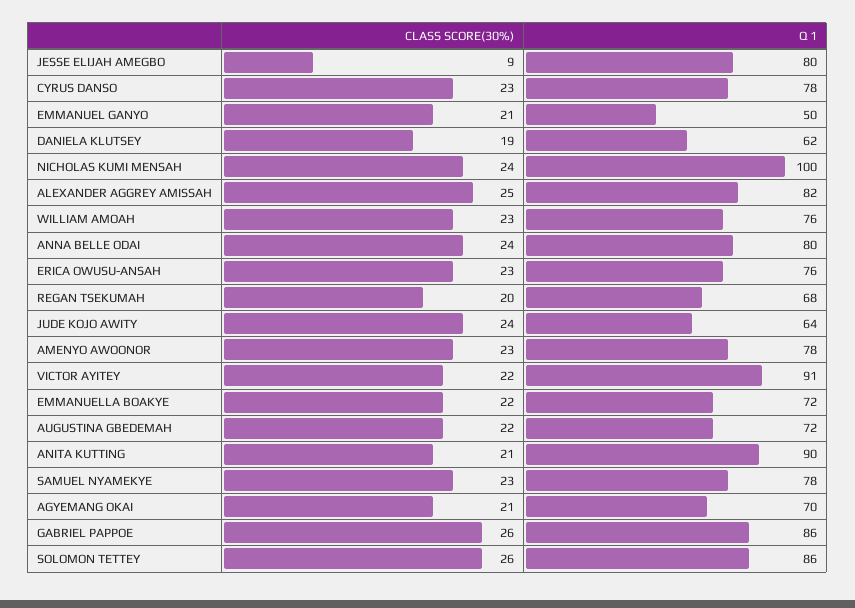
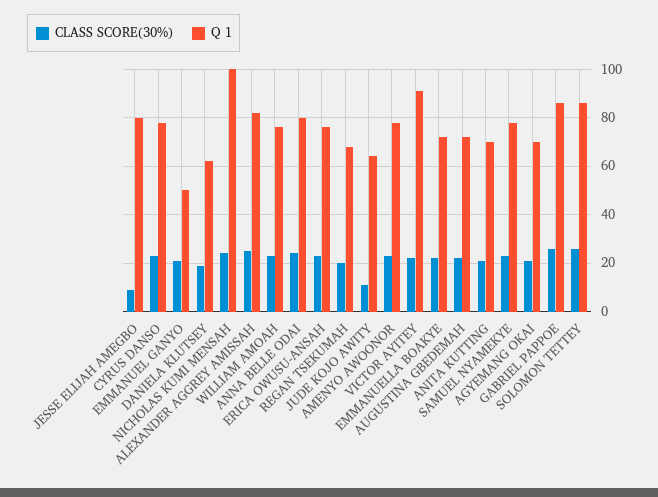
CLASS SCORE(30%), JUDE KOJO AWITY: 24 -> 10
Q 1, ANITA KUTTING: 90 -> 70

